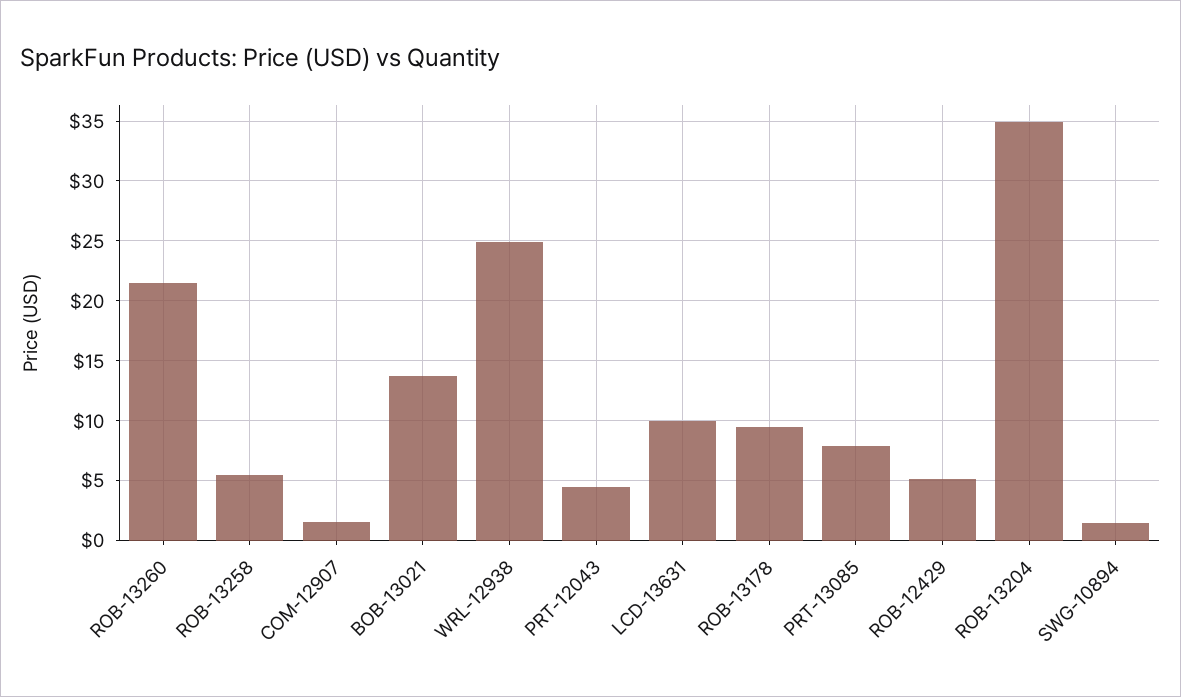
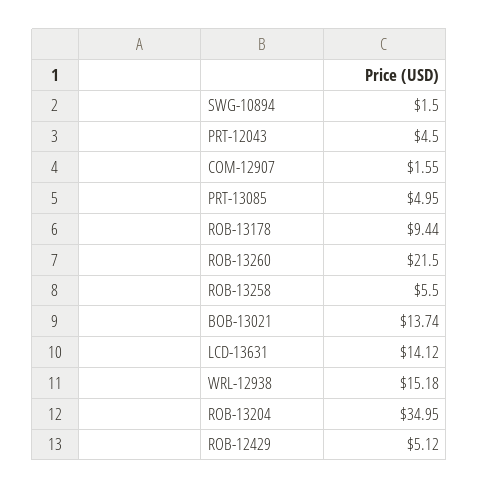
WRL-12938: 25 -> 15.18
LCD-13631: 10 -> 14.12
PRT-13085: 8 -> 4.95

